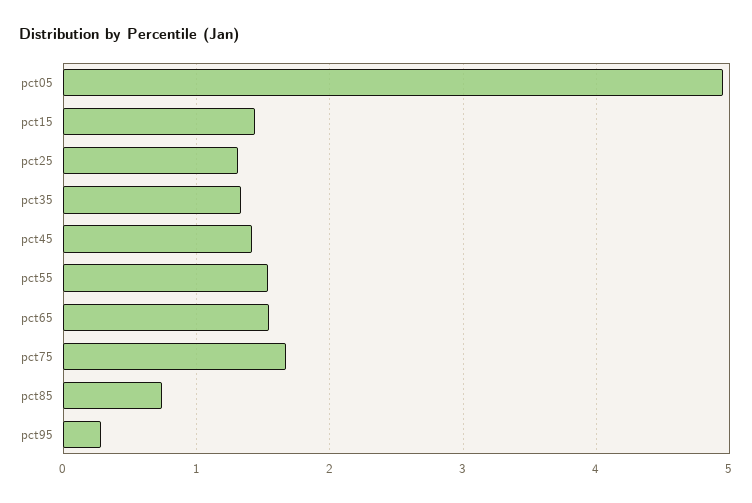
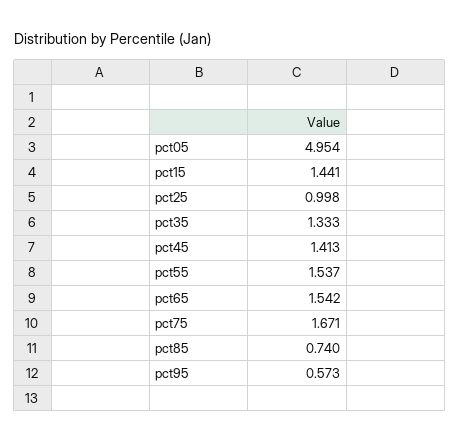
pct25: 1.3 -> 0.998
pct95: 0.3 -> 0.573

